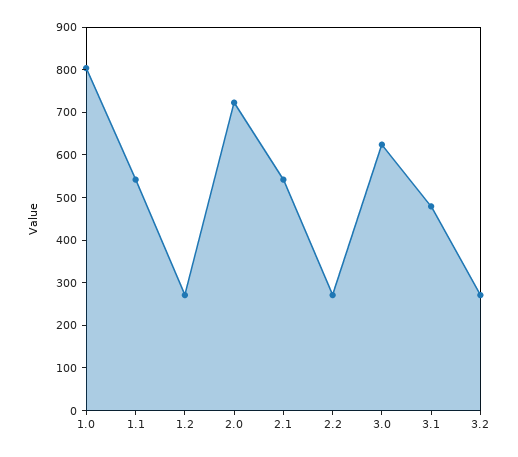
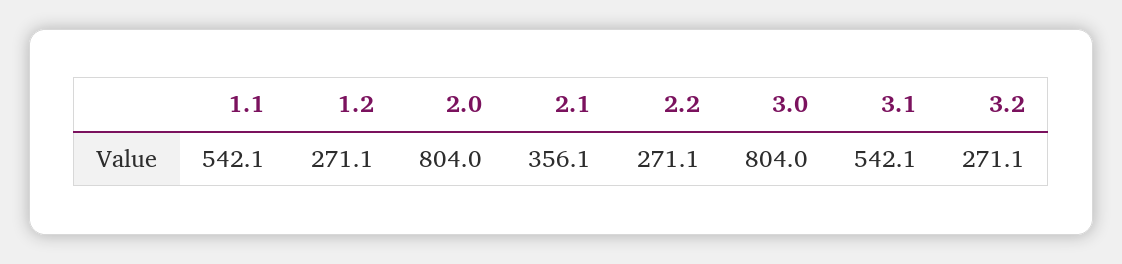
1.0: 800 -> none
2.0: 720 -> 804
2.1: 540 -> 356.1
3.0: 620 -> 804
3.1: 480 -> 542.1

